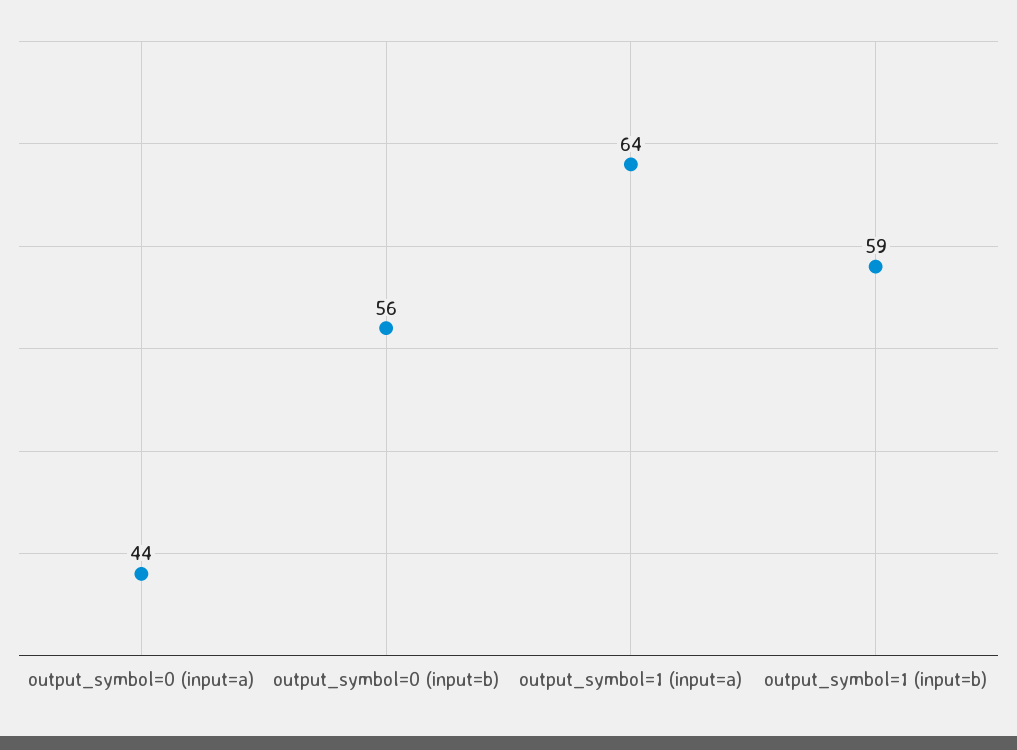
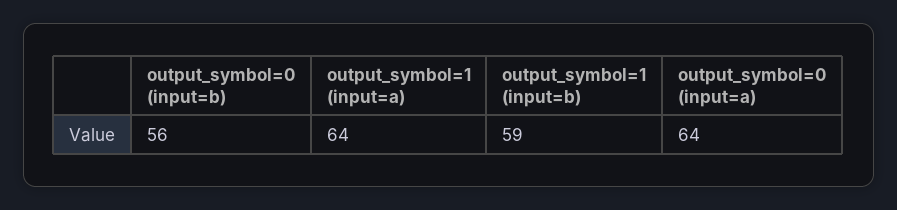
output_symbol=0 (input=a): 44 -> 64

